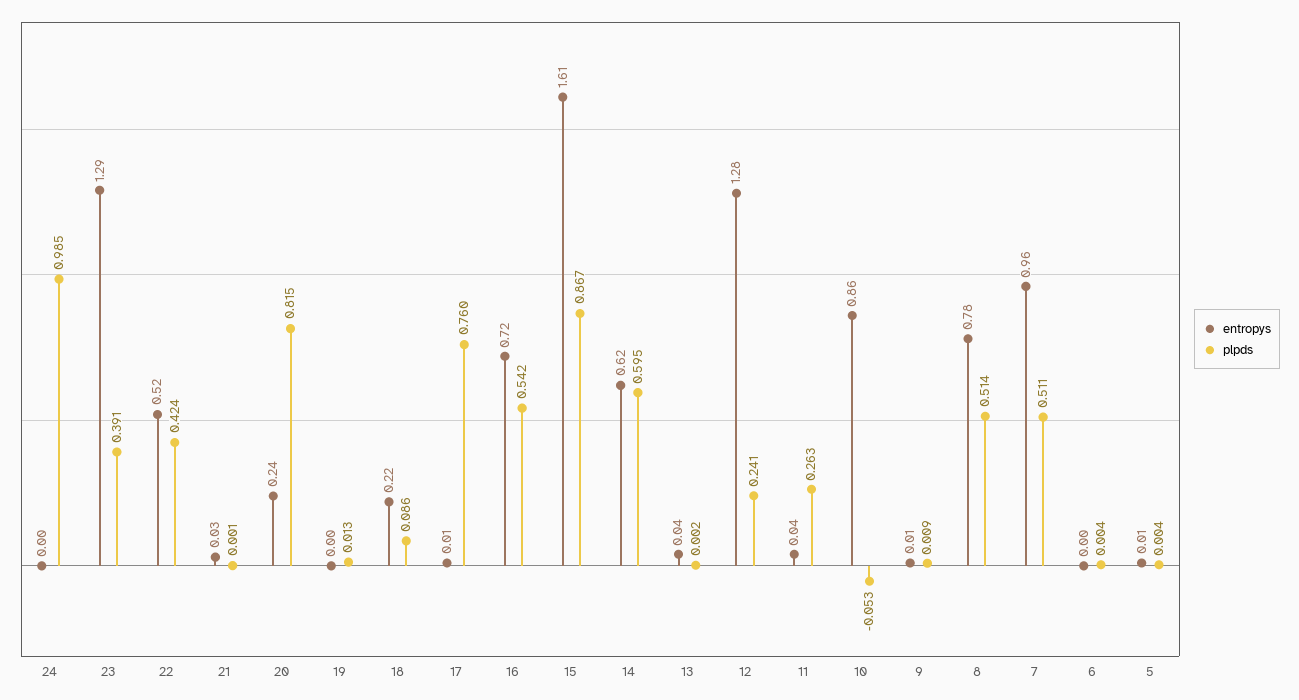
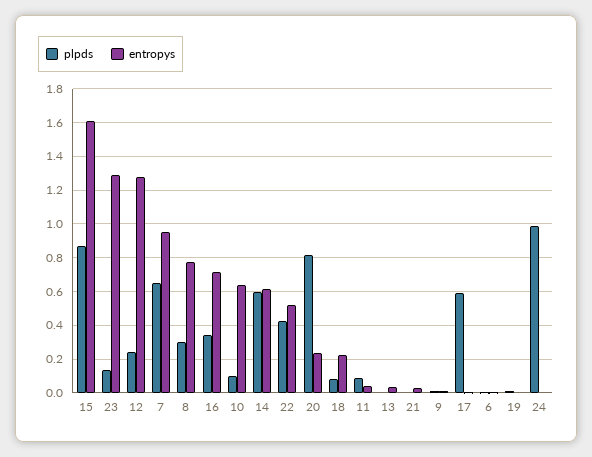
plpds, 23: 0.391 -> 0.15
plpds, 17: 0.76 -> 0.6
plpds, 16: 0.542 -> 0.35
plpds, 11: 0.263 -> 0.1
entropys, 10: 0.86 -> 0.65
plpds, 10: -0.053 -> 0.1
plpds, 8: 0.514 -> 0.3
plpds, 7: 0.511 -> 0.65
entropys, 5: 0.01 -> none
plpds, 5: 0.004 -> none

